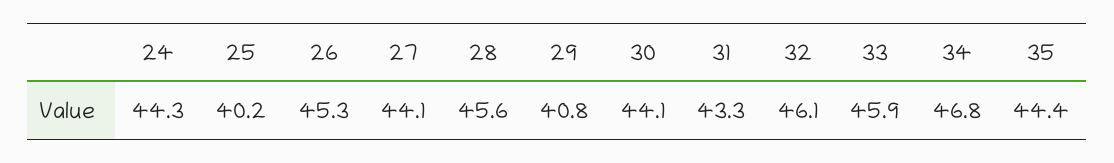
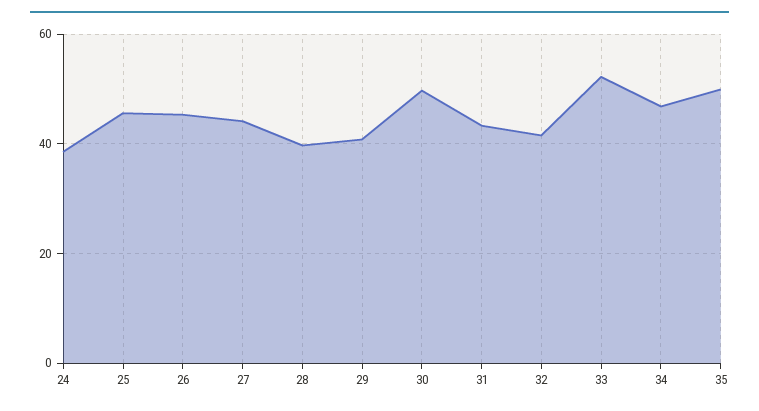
24: 44.3 -> 38
25: 40.2 -> 46
28: 45.6 -> 40
30: 44.1 -> 50
32: 46.1 -> 42
33: 45.9 -> 52
35: 44.4 -> 50

